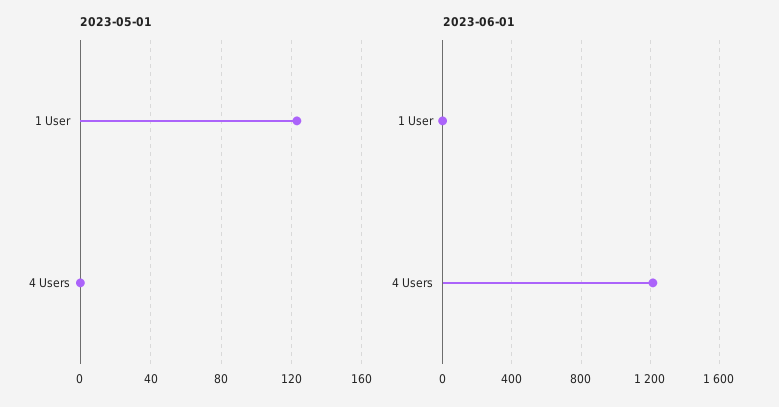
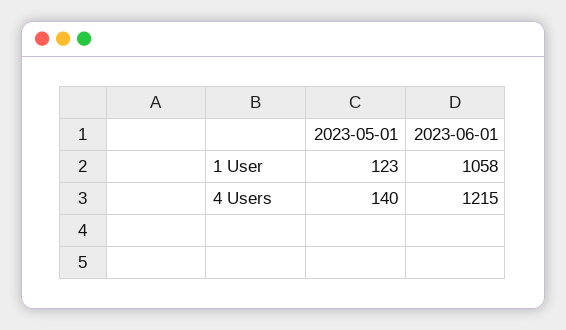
2023-05-01, 4 Users: 0 -> 140
2023-06-01, 1 User: 0 -> 1058

